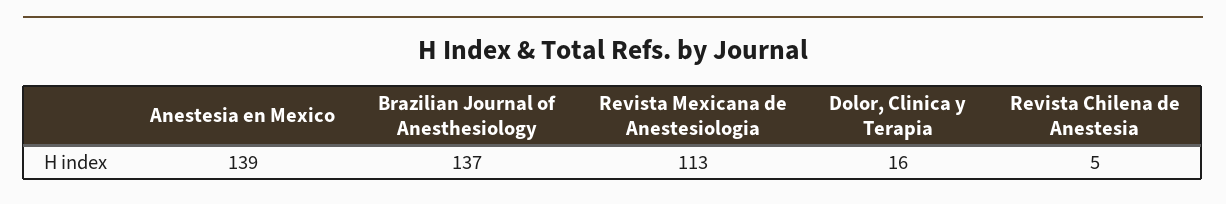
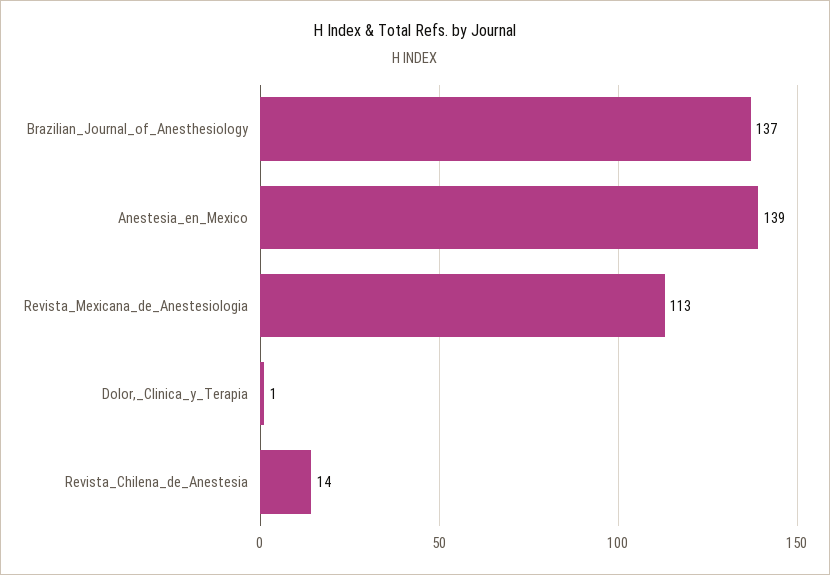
Dolor, Clinica y Terapia: 16 -> 1
Revista Chilena de Anestesia: 5 -> 14

